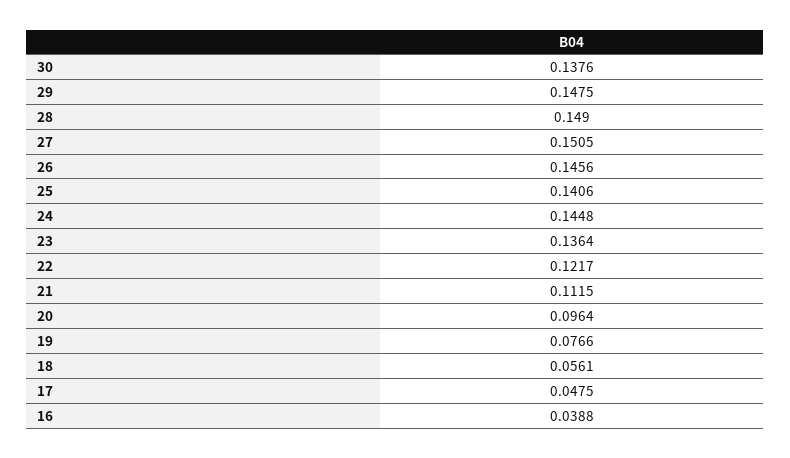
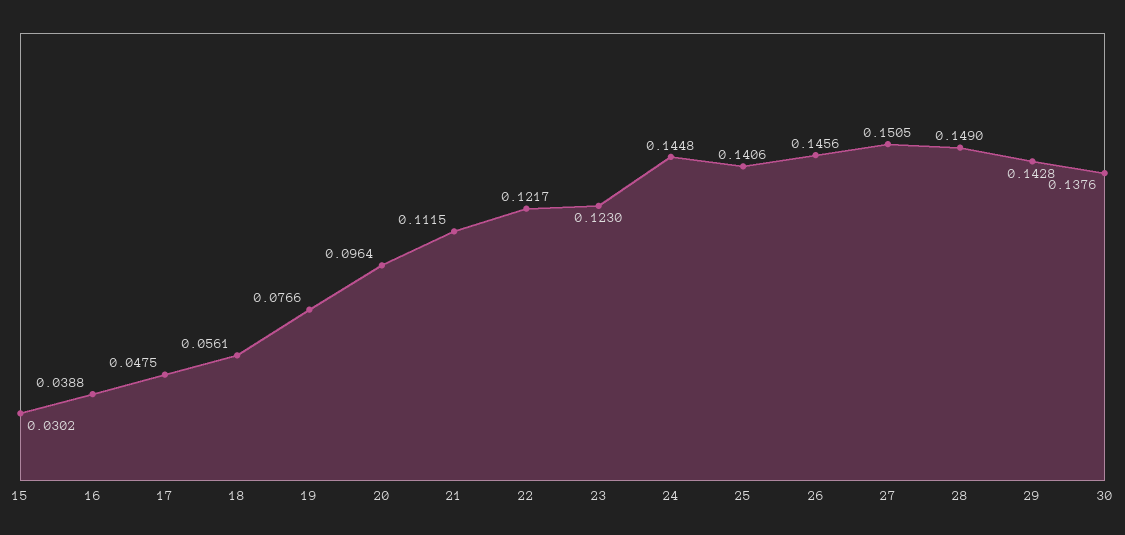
29: 0.1475 -> 0.1428
23: 0.1364 -> 0.123
15: none -> 0.0302

